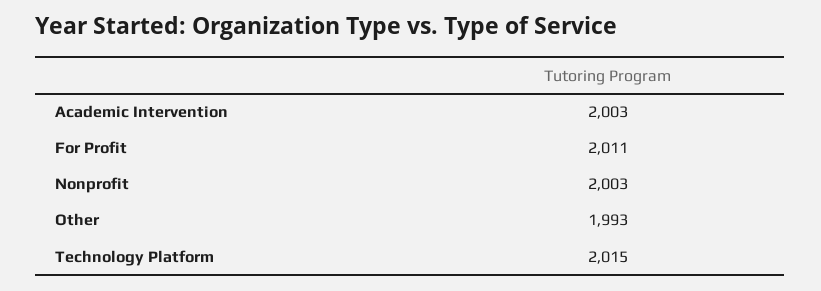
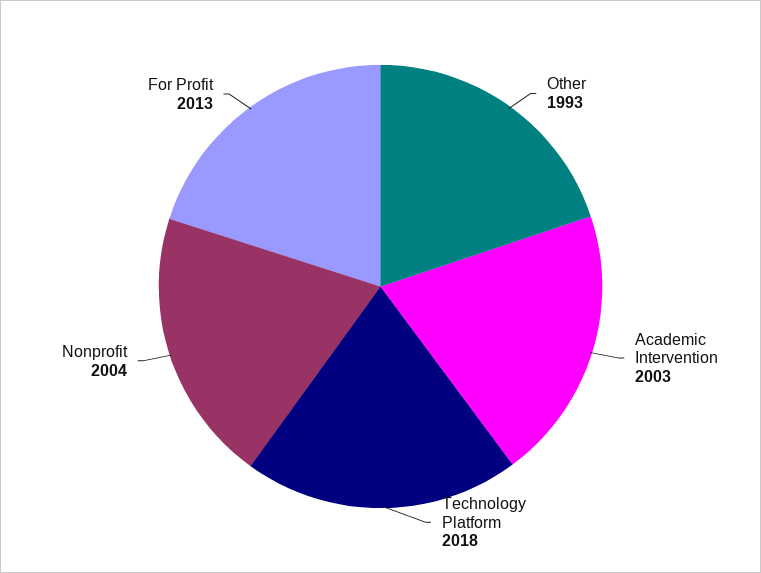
For Profit: 2011 -> 2013
Nonprofit: 2003 -> 2004
Technology Platform: 2015 -> 2018

